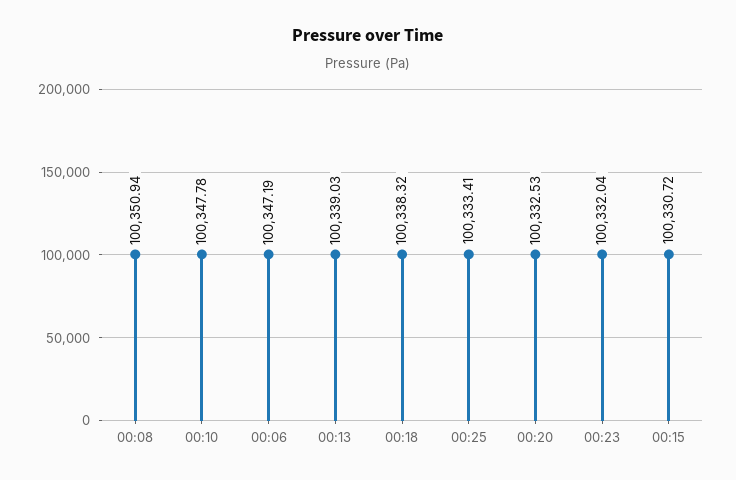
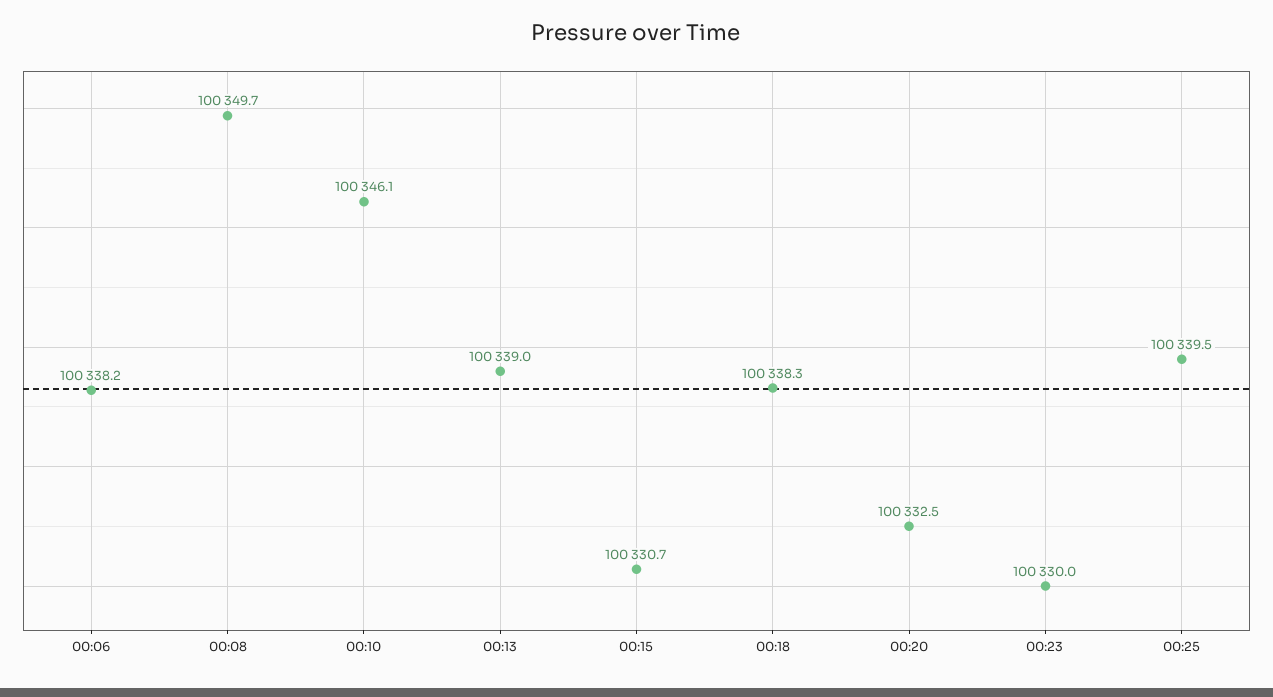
00:08: 100350.94 -> 100349.7
00:10: 100347.78 -> 100346.1
00:06: 100347.19 -> 100338.2
00:25: 100333.41 -> 100339.5
00:23: 100332.04 -> 100330

